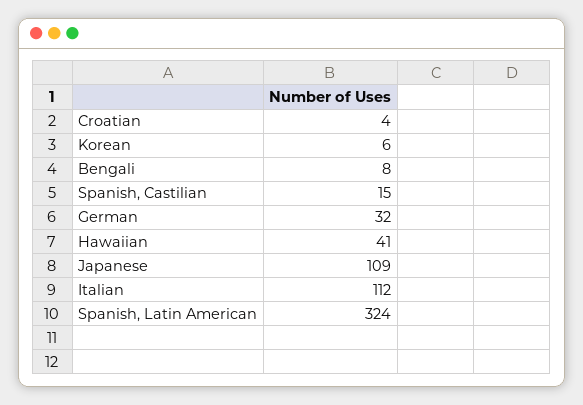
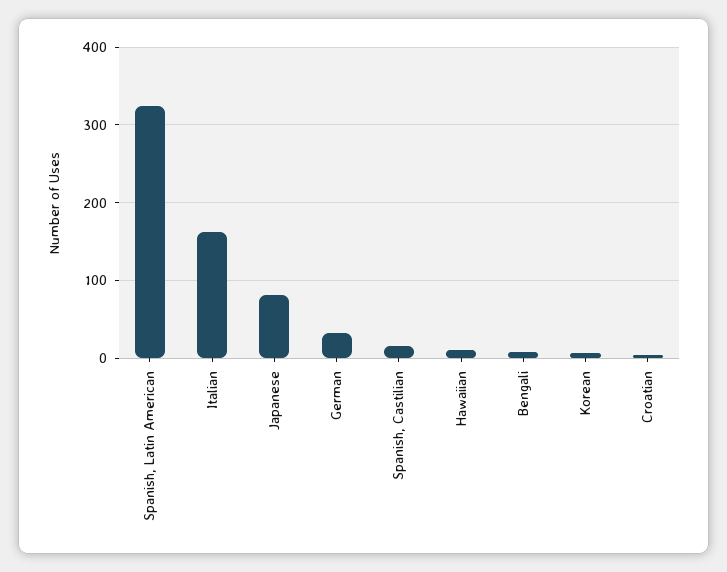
Hawaiian: 41 -> 10
Japanese: 109 -> 80
Italian: 112 -> 160

